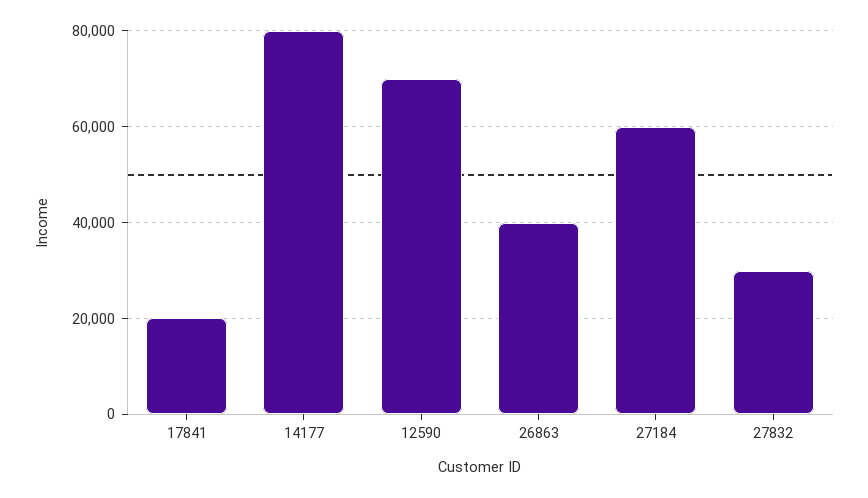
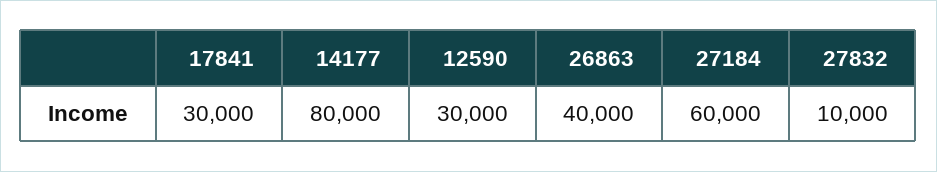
17841: 20000 -> 30000
12590: 70000 -> 30000
27832: 30000 -> 10000

